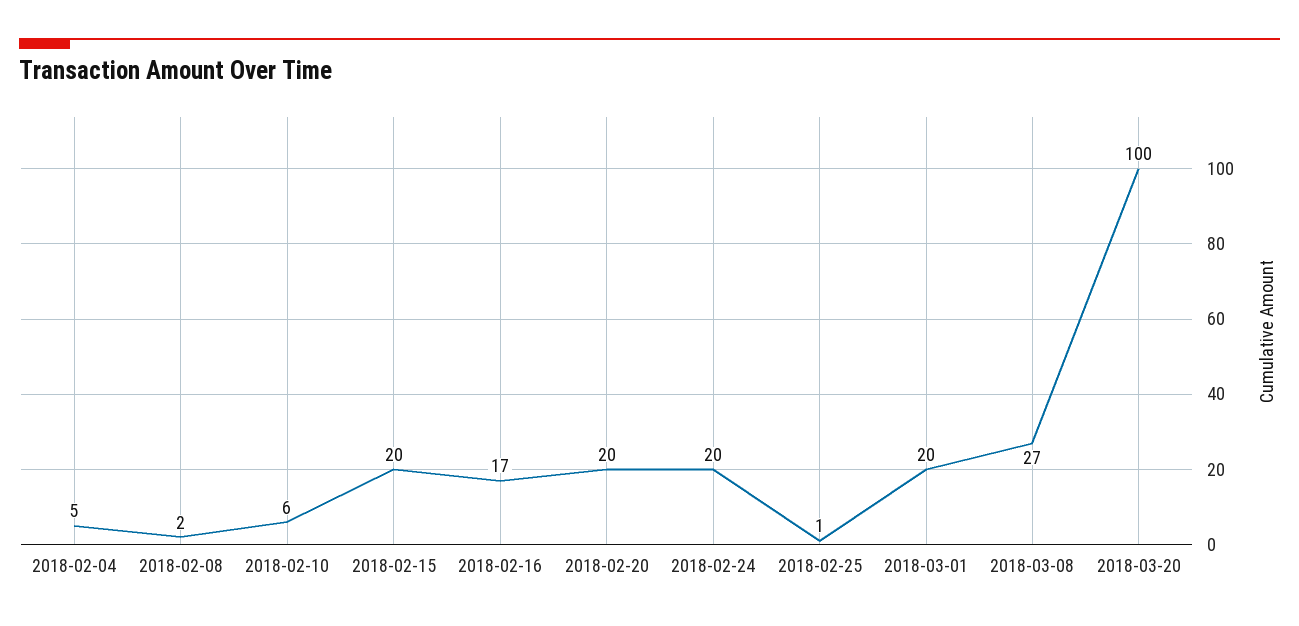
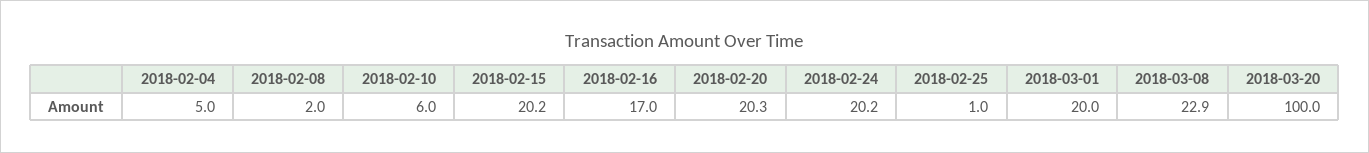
2018-03-08: 27 -> 22.9

